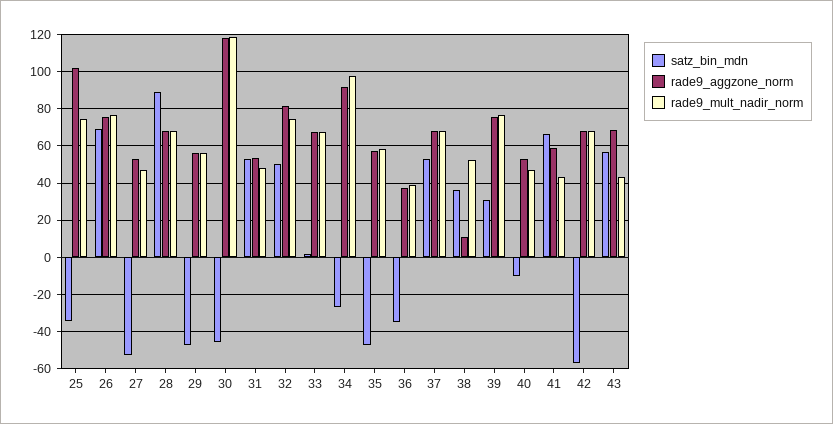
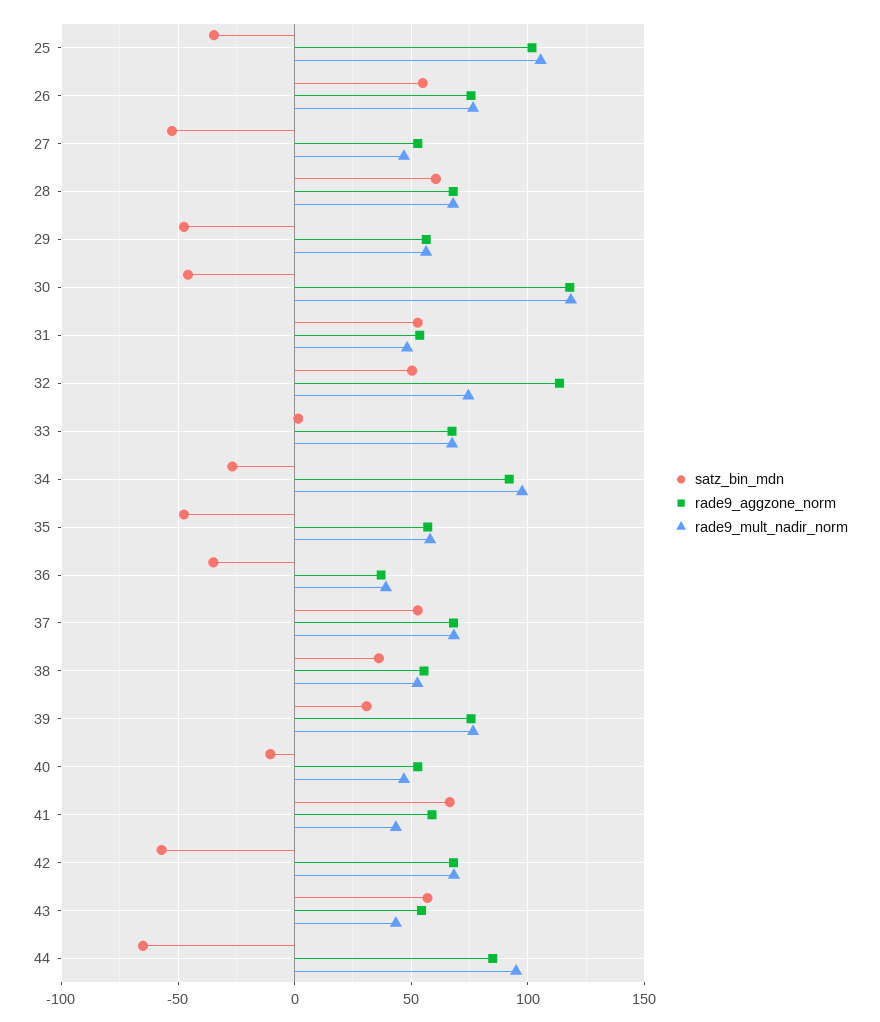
rade9_mult_nadir_norm, 25: 75 -> 105
satz_bin_mdn, 26: 70 -> 55
satz_bin_mdn, 28: 90 -> 60
rade9_aggzone_norm, 32: 80 -> 115
rade9_aggzone_norm, 38: 10 -> 55
rade9_aggzone_norm, 43: 70 -> 55
satz_bin_mdn, 44: none -> -65
rade9_aggzone_norm, 44: none -> 85
rade9_mult_nadir_norm, 44: none -> 95

